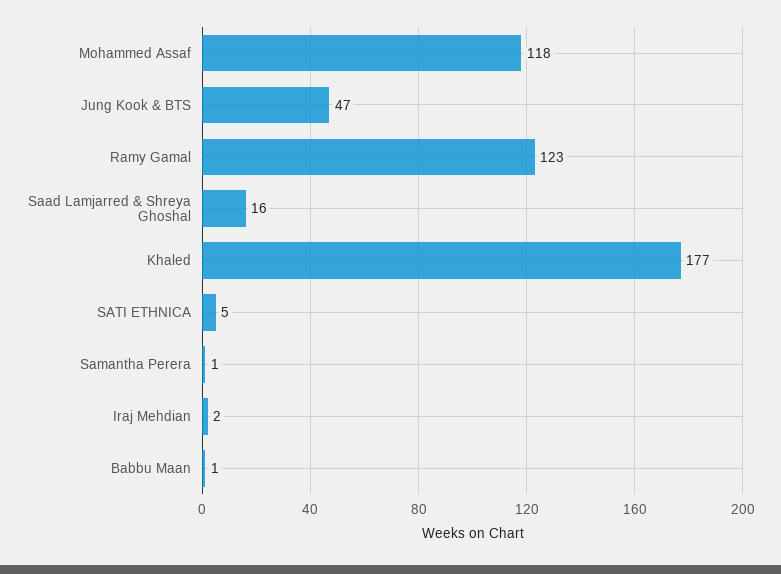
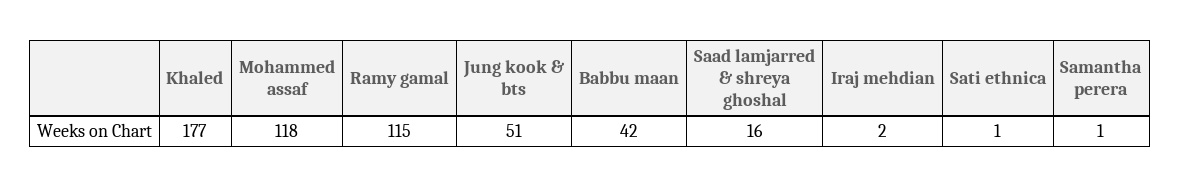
Jung Kook & BTS: 47 -> 51
Ramy Gamal: 123 -> 115
SATI ETHNICA: 5 -> 1
Babbu Maan: 1 -> 42

